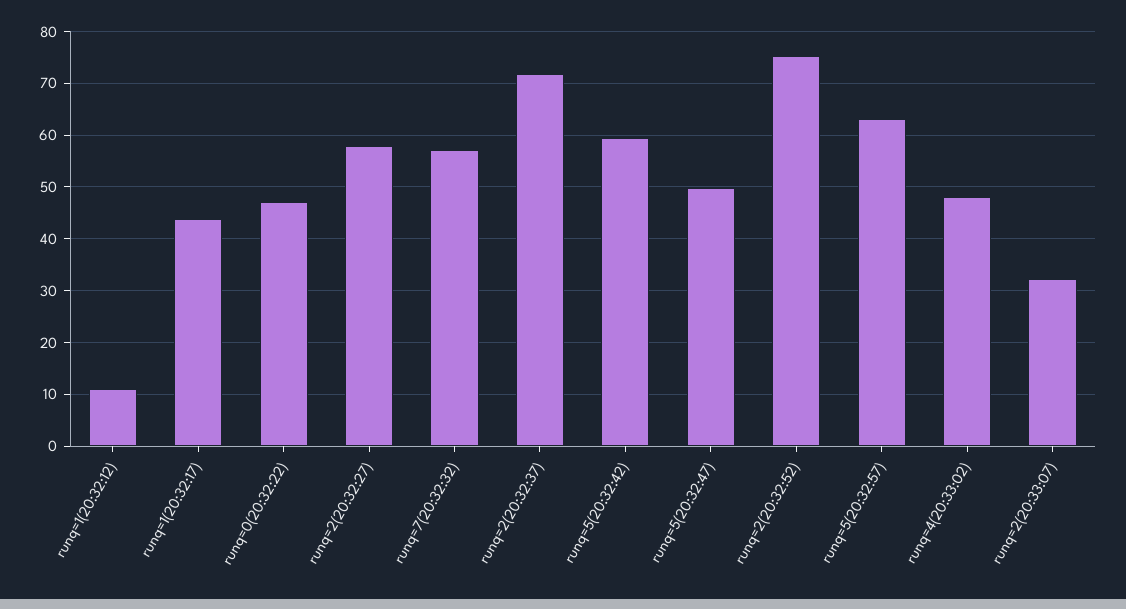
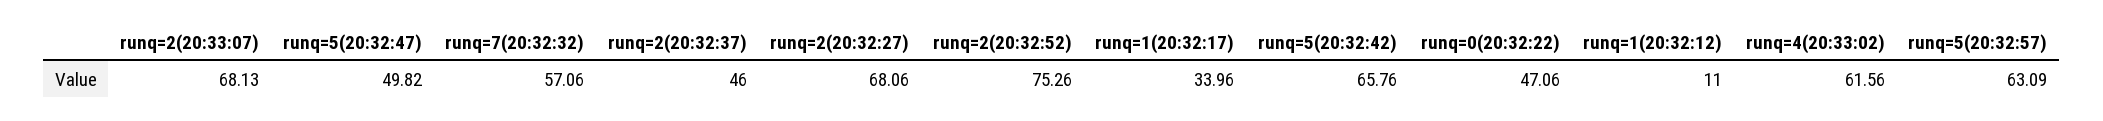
runq=1(20:32:17): 44 -> 33.96
runq=2(20:32:27): 58 -> 68.06
runq=2(20:32:37): 72 -> 46
runq=5(20:32:42): 60 -> 65.76
runq=4(20:33:02): 48 -> 61.56
runq=2(20:33:07): 32 -> 68.13

